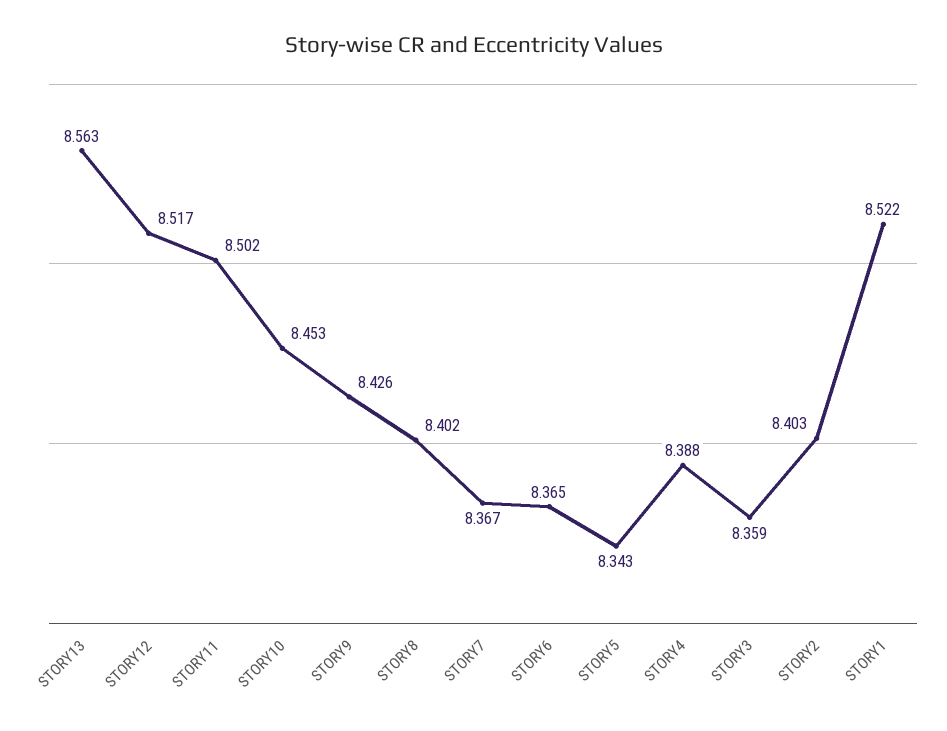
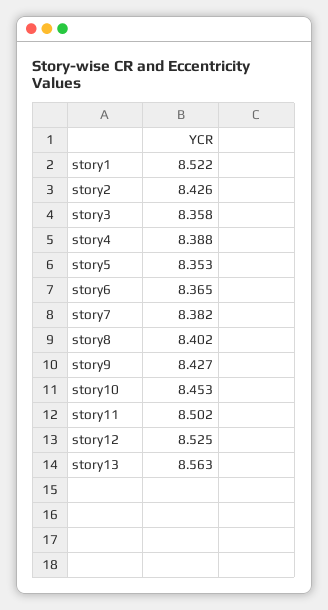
STORY12: 8.517 -> 8.525
STORY9: 8.426 -> 8.427
STORY7: 8.367 -> 8.382
STORY5: 8.343 -> 8.353
STORY3: 8.359 -> 8.358
STORY2: 8.403 -> 8.426

